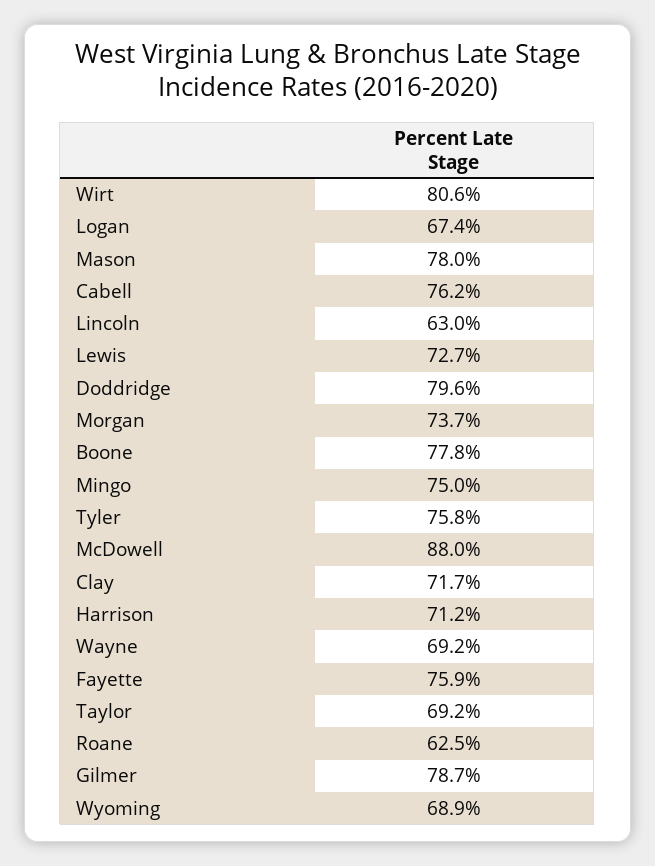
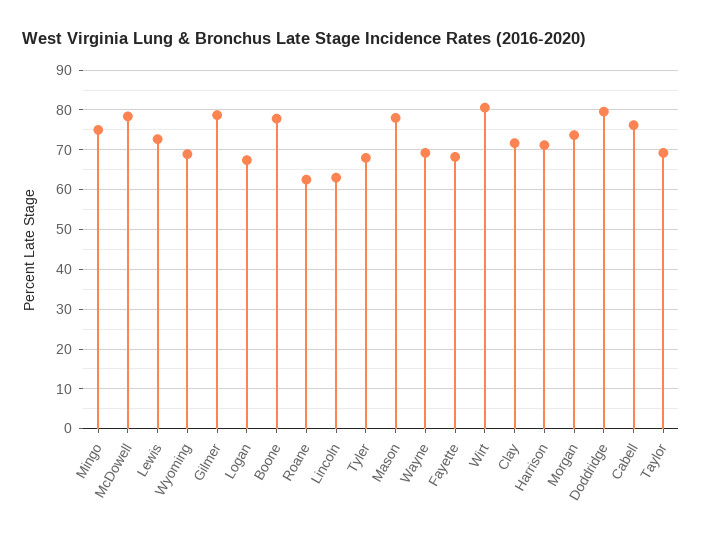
Tyler: 75.8 -> 68
McDowell: 88 -> 78
Fayette: 75.9 -> 68

